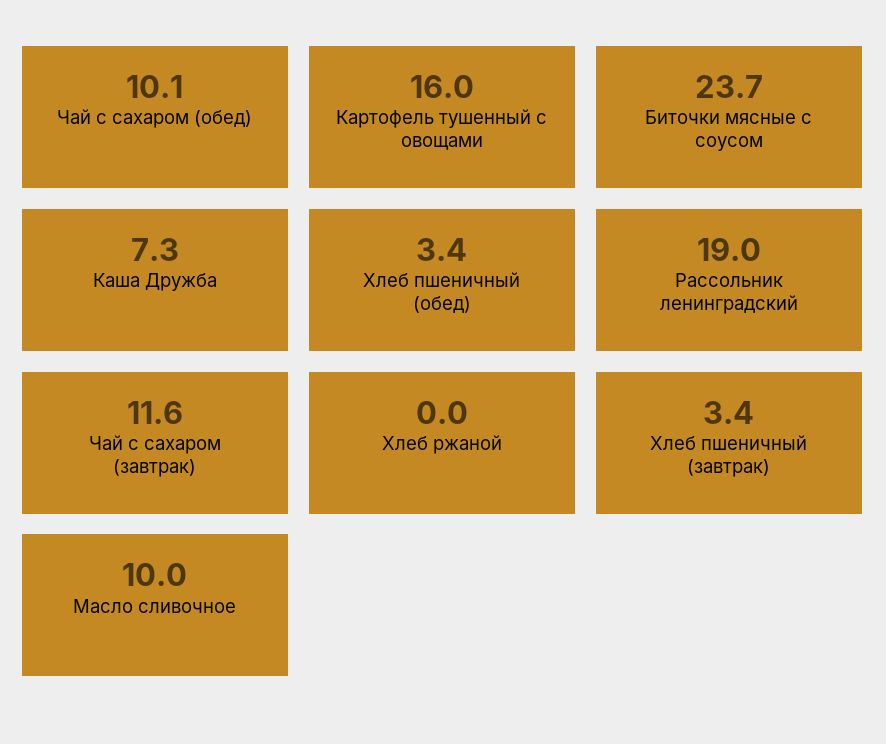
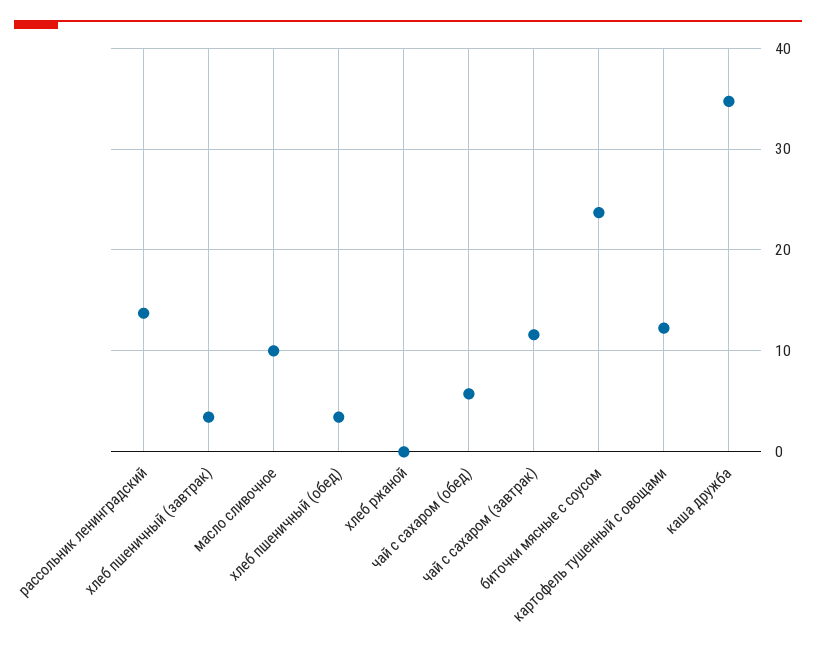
Чай с сахаром (обед): 10.1 -> 6
Картофель тушенный с овощами: 16 -> 12
Каша Дружба: 7.3 -> 35
Рассольник ленинградский: 19 -> 14

